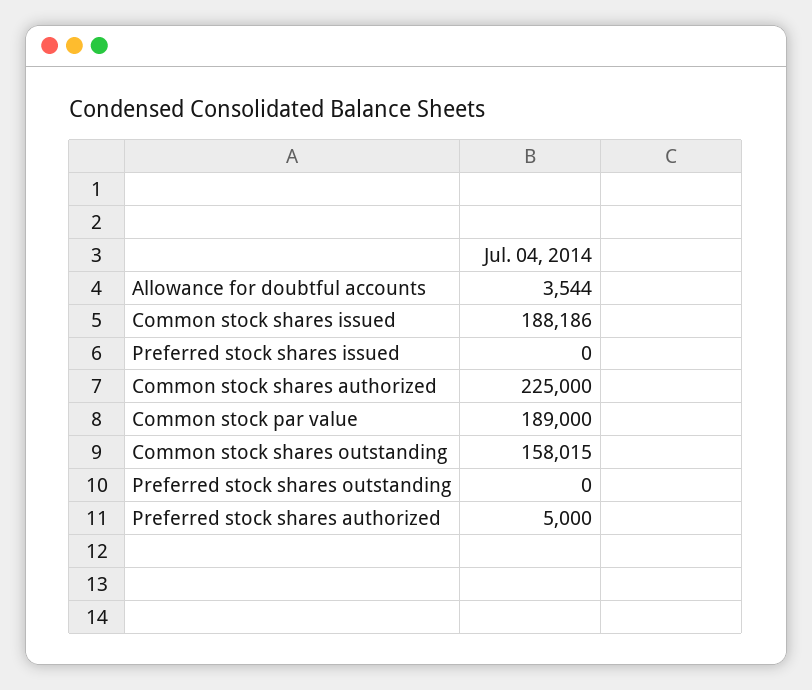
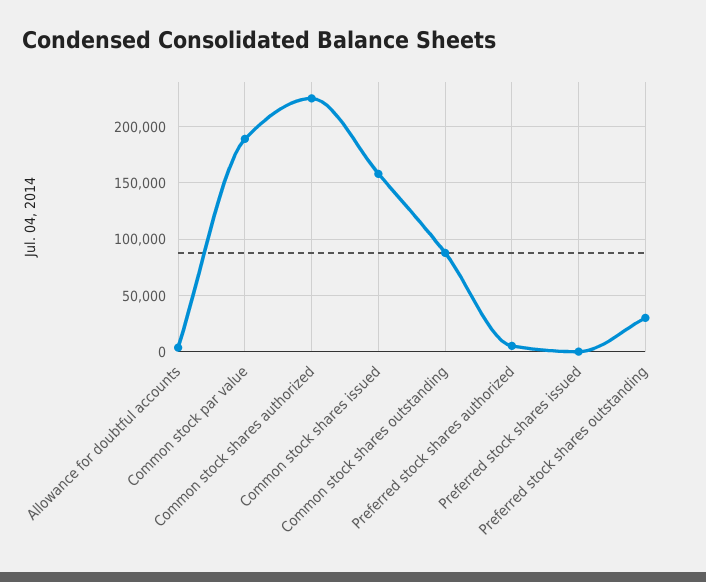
Common stock shares issued: 188186 -> 160000
Common stock shares outstanding: 158015 -> 90000
Preferred stock shares outstanding: 0 -> 30000

